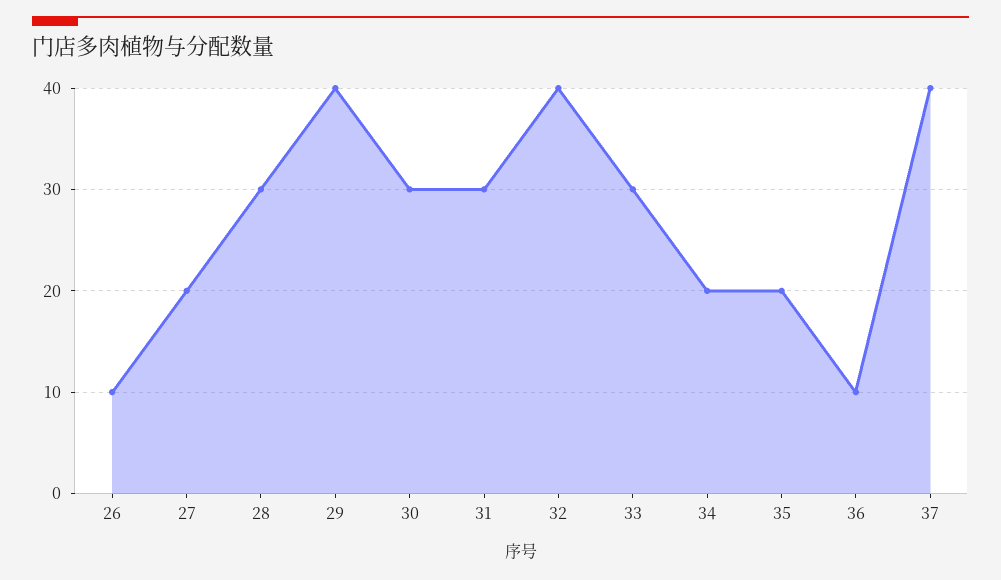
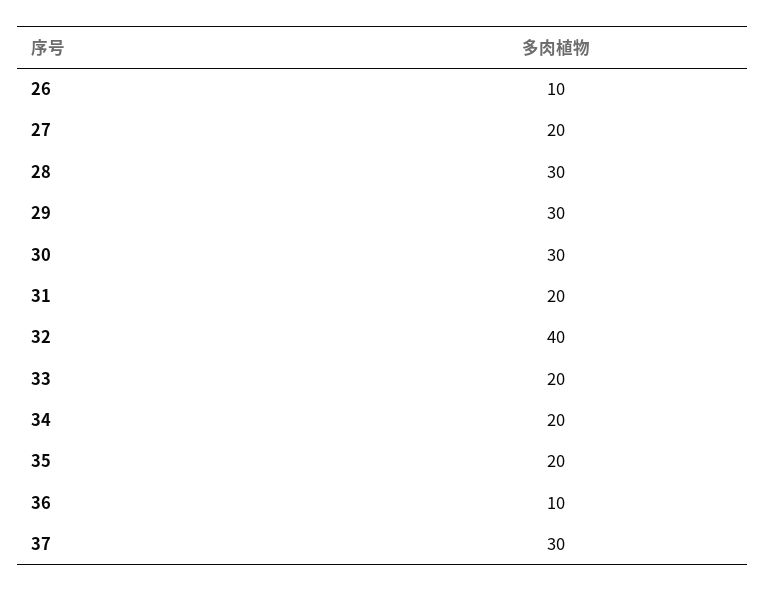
29: 40 -> 30
31: 30 -> 20
33: 30 -> 20
37: 40 -> 30

